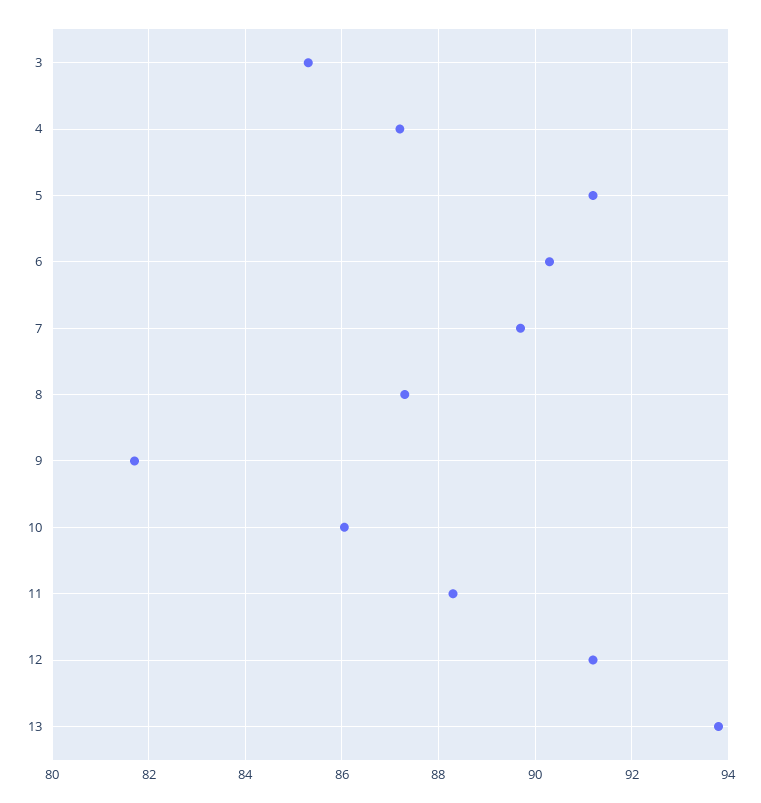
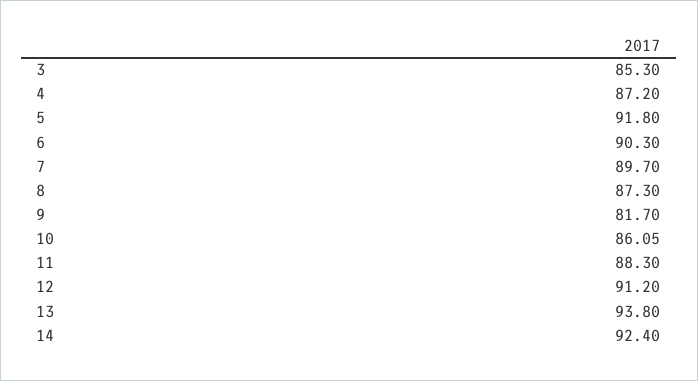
5: 91.2 -> 91.8
14: none -> 92.4

